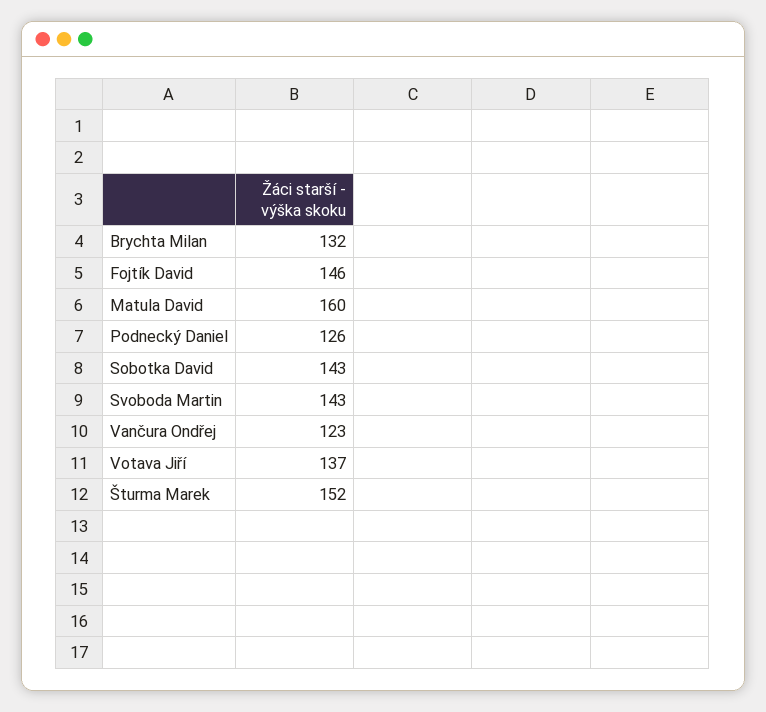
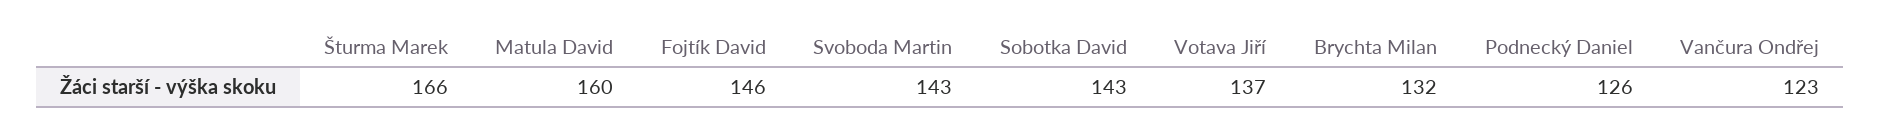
Šturma Marek: 152 -> 166

